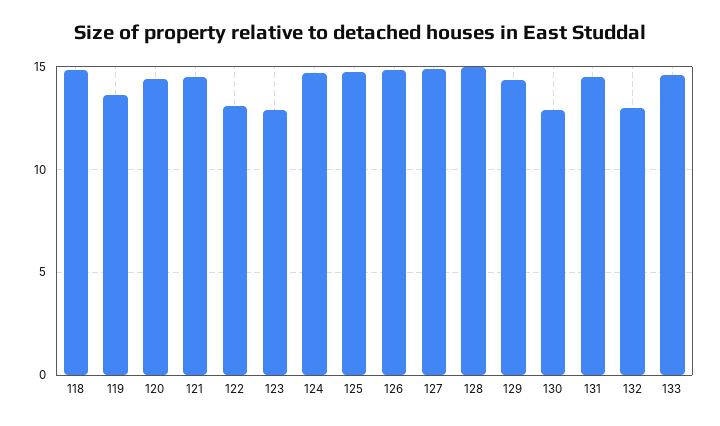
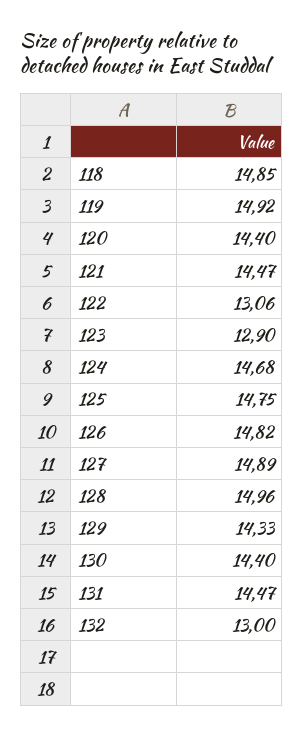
119: 13.5 -> 14.92
130: 13 -> 14.4
133: 14.5 -> none

